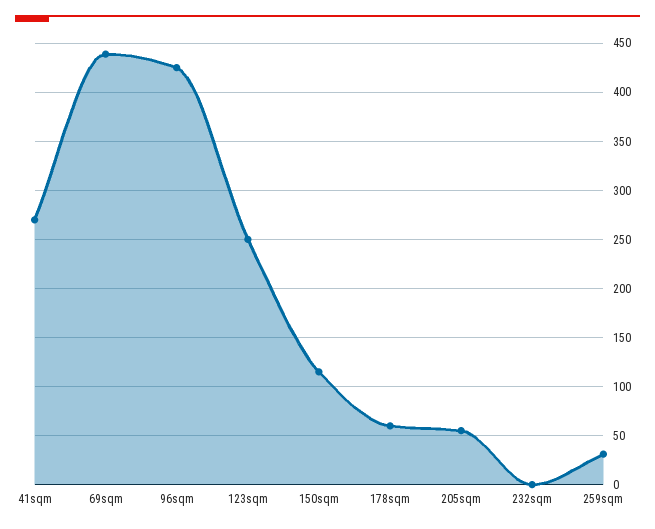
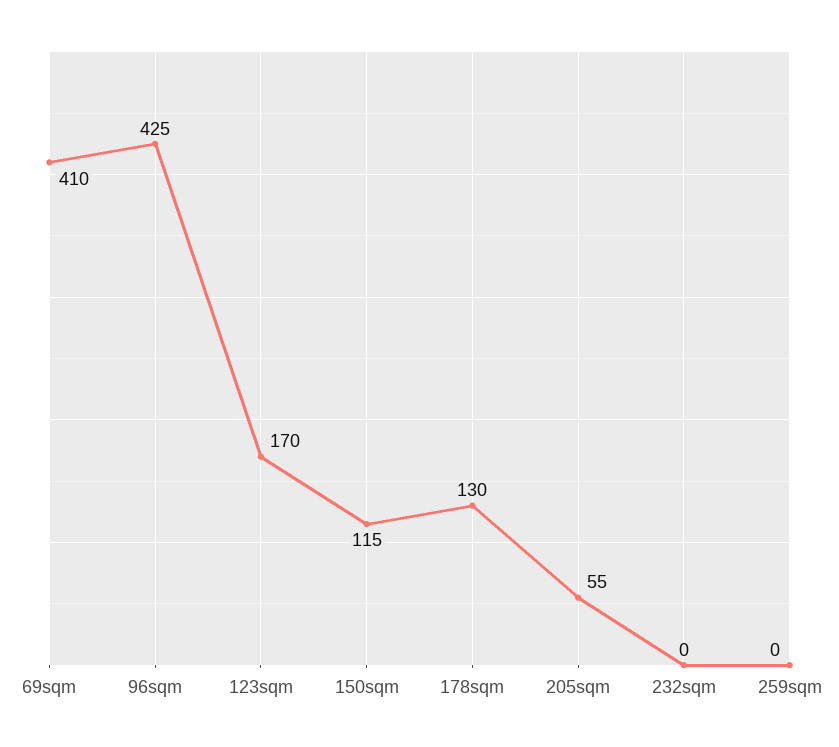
41sqm: 270 -> none
69sqm: 440 -> 410
123sqm: 250 -> 170
178sqm: 60 -> 130
259sqm: 30 -> 0

